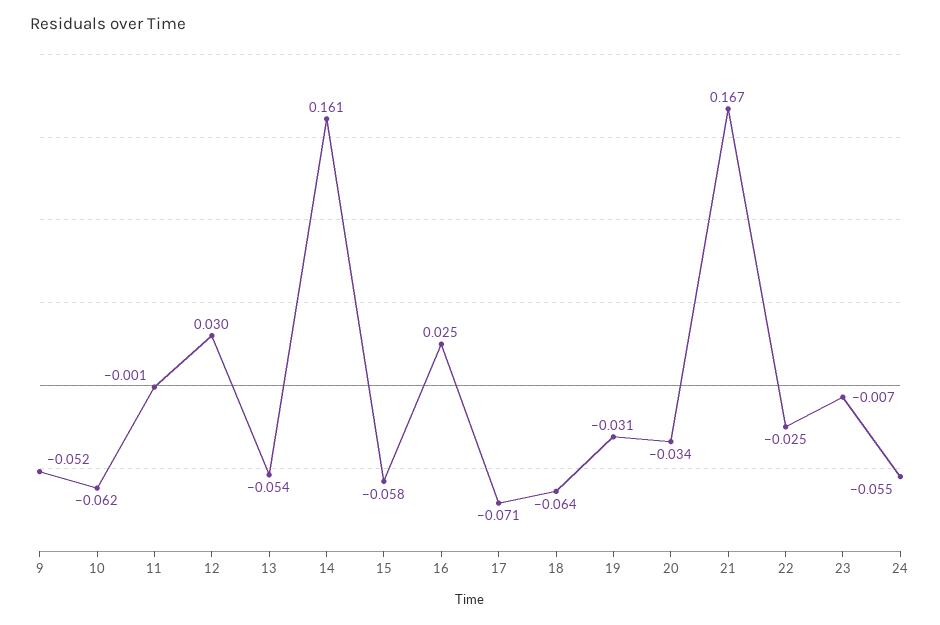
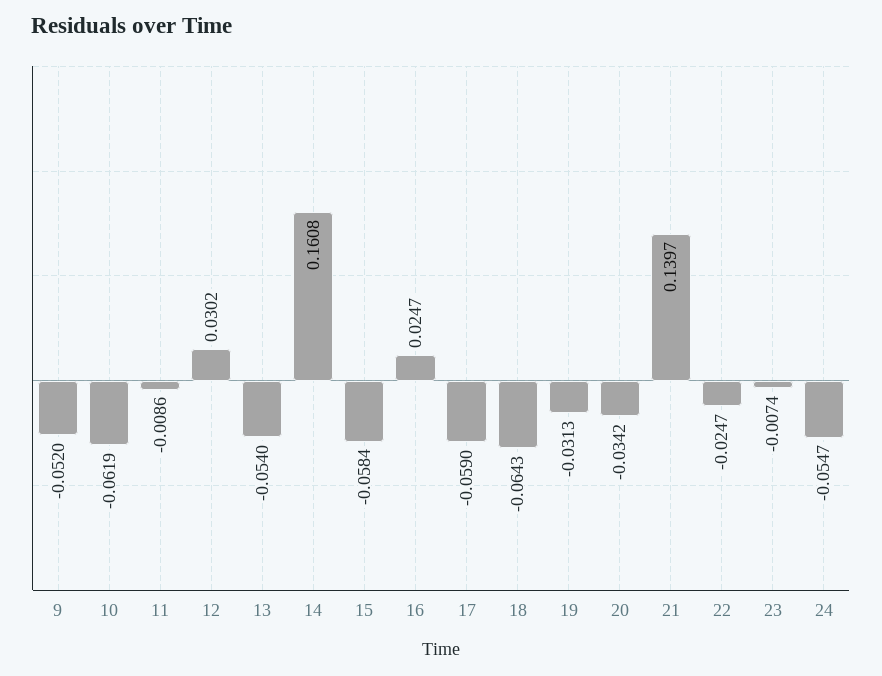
11: -0.001 -> -0.0086
17: -0.071 -> -0.059
21: 0.167 -> 0.1397

